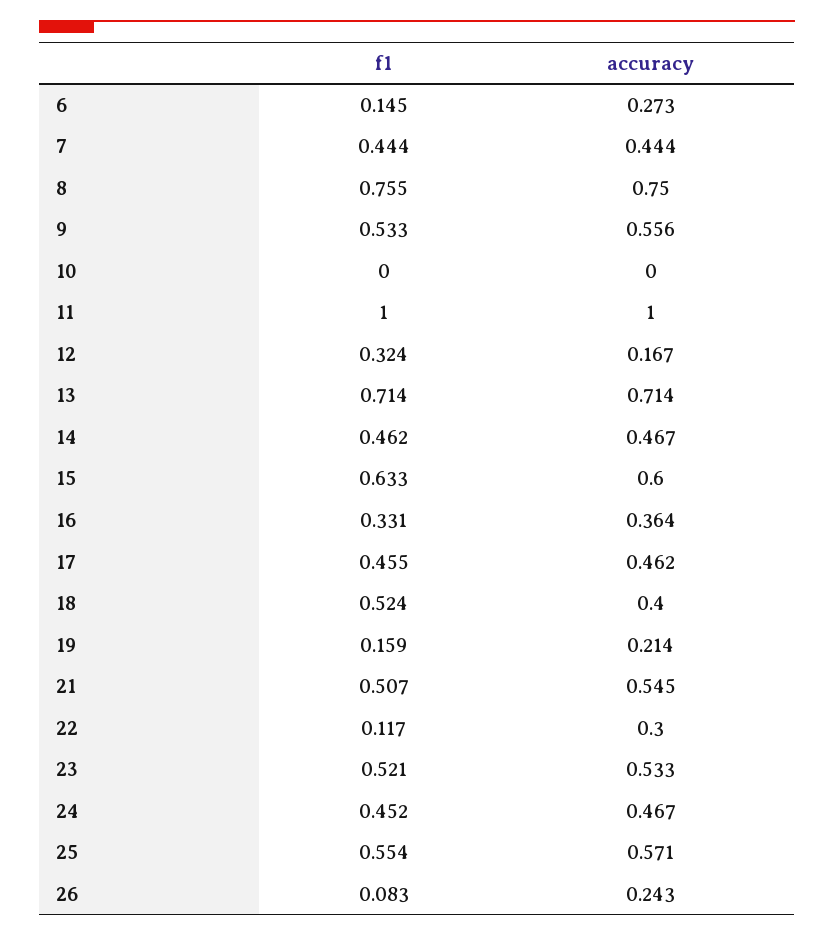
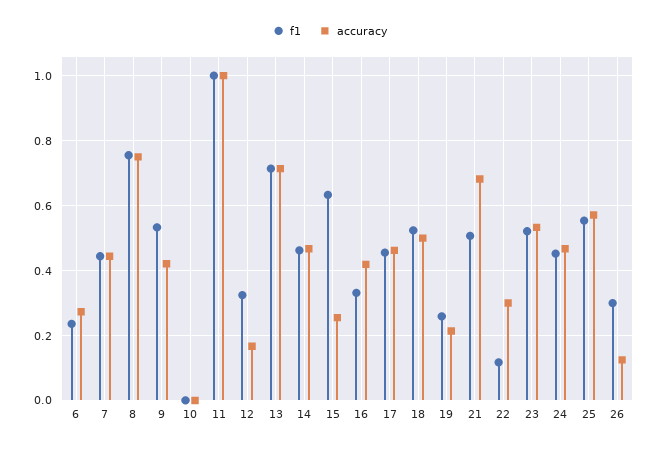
f1, 6: 0.145 -> 0.24
accuracy, 9: 0.556 -> 0.42
accuracy, 15: 0.6 -> 0.26
accuracy, 16: 0.364 -> 0.42
accuracy, 18: 0.4 -> 0.5
f1, 19: 0.159 -> 0.26
accuracy, 21: 0.545 -> 0.68
f1, 26: 0.083 -> 0.3
accuracy, 26: 0.243 -> 0.12

